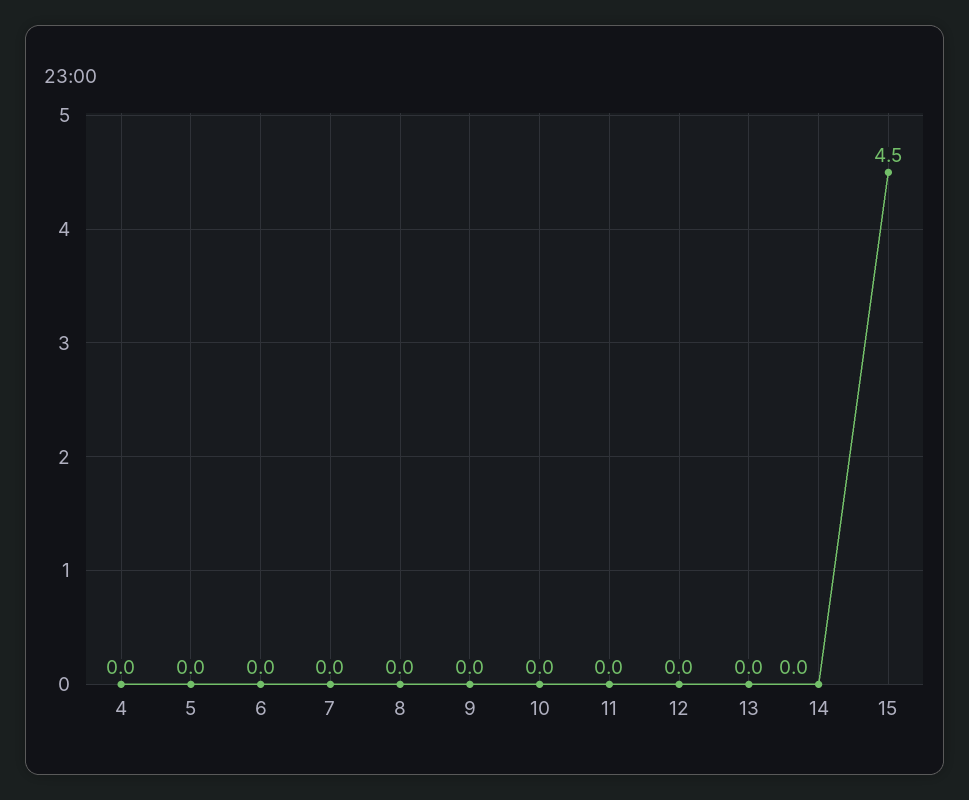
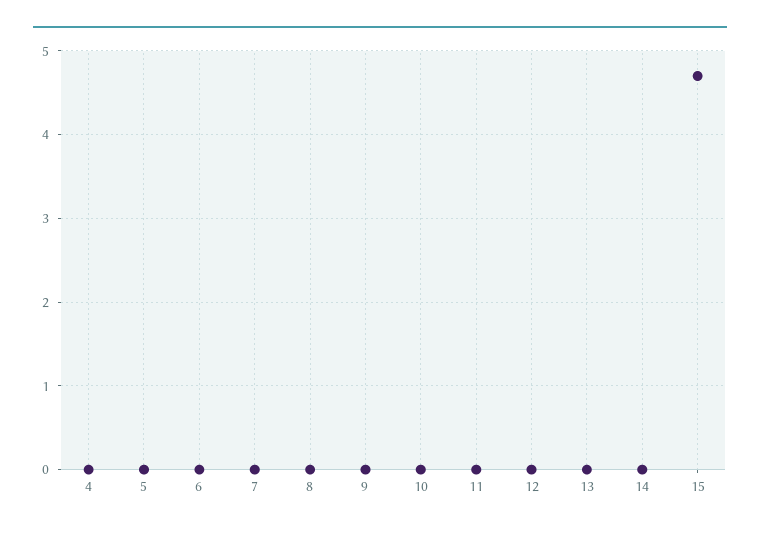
15: 4.5 -> 4.7

